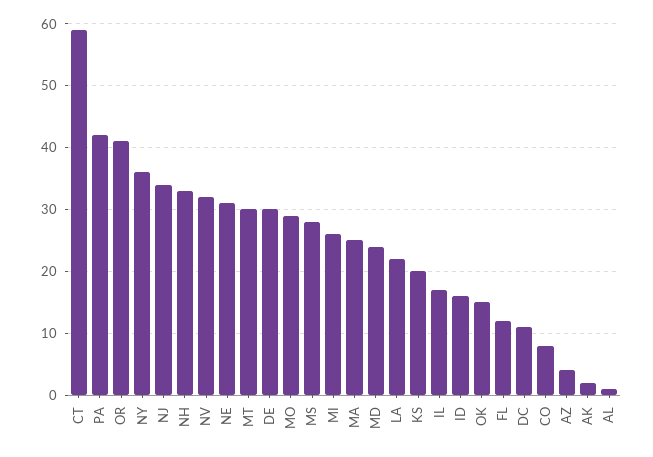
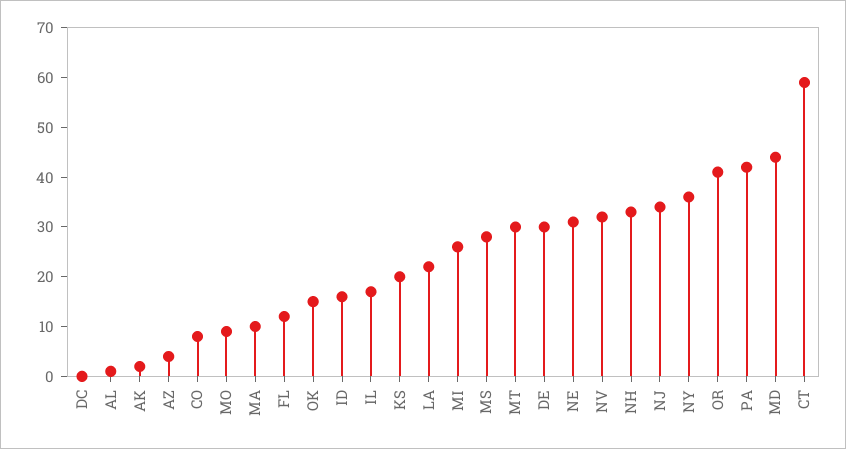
MO: 29 -> 10
MA: 25 -> 10
MD: 24 -> 45
DC: 11 -> 0

